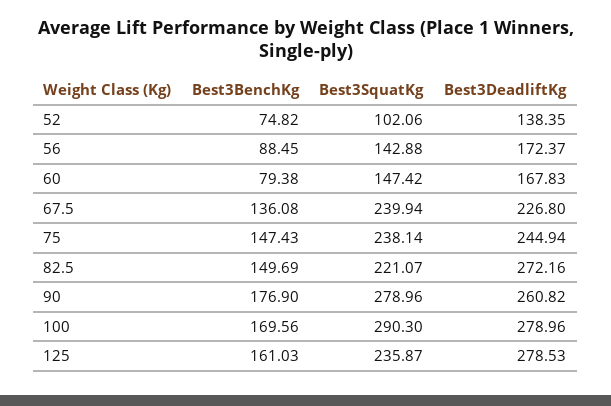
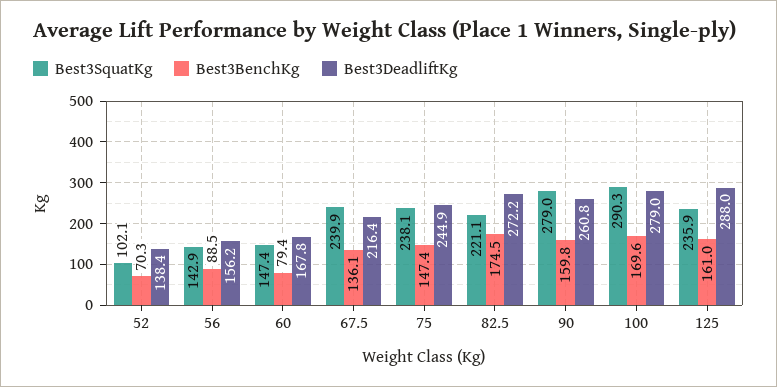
Best3BenchKg, 52: 74.82 -> 70.3
Best3DeadliftKg, 56: 172.37 -> 156.2
Best3DeadliftKg, 67.5: 226.8 -> 216.4
Best3BenchKg, 82.5: 149.69 -> 174.5
Best3BenchKg, 90: 176.9 -> 159.8
Best3DeadliftKg, 125: 278.53 -> 288

